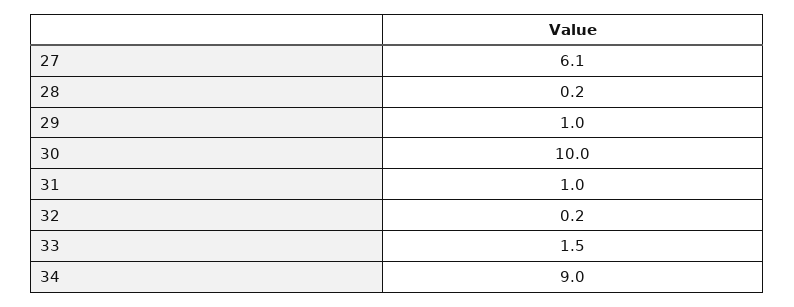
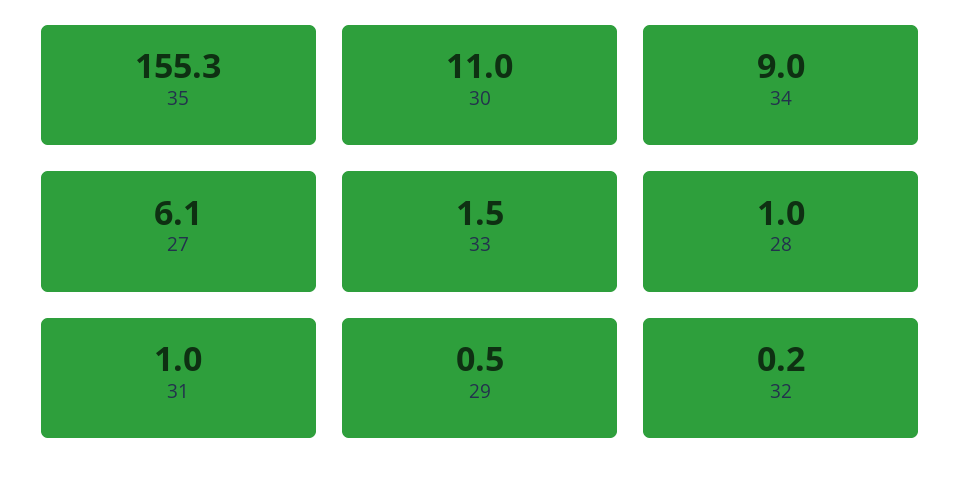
28: 0.2 -> 1
29: 1 -> 0.5
30: 10 -> 11
35: none -> 155.3

